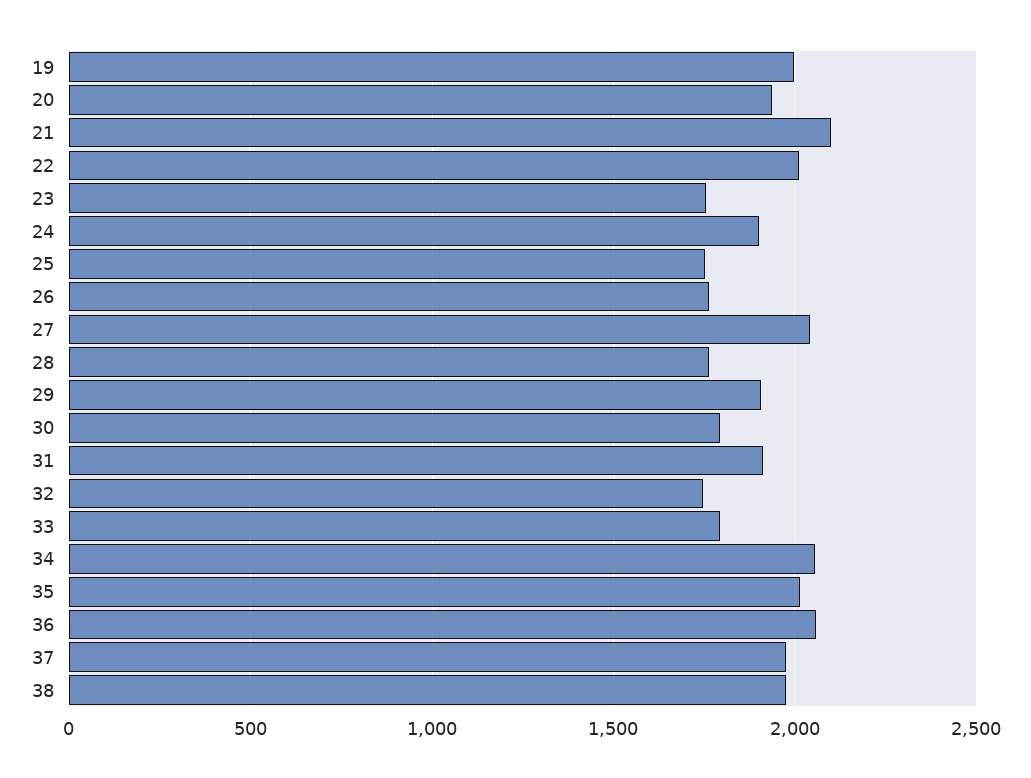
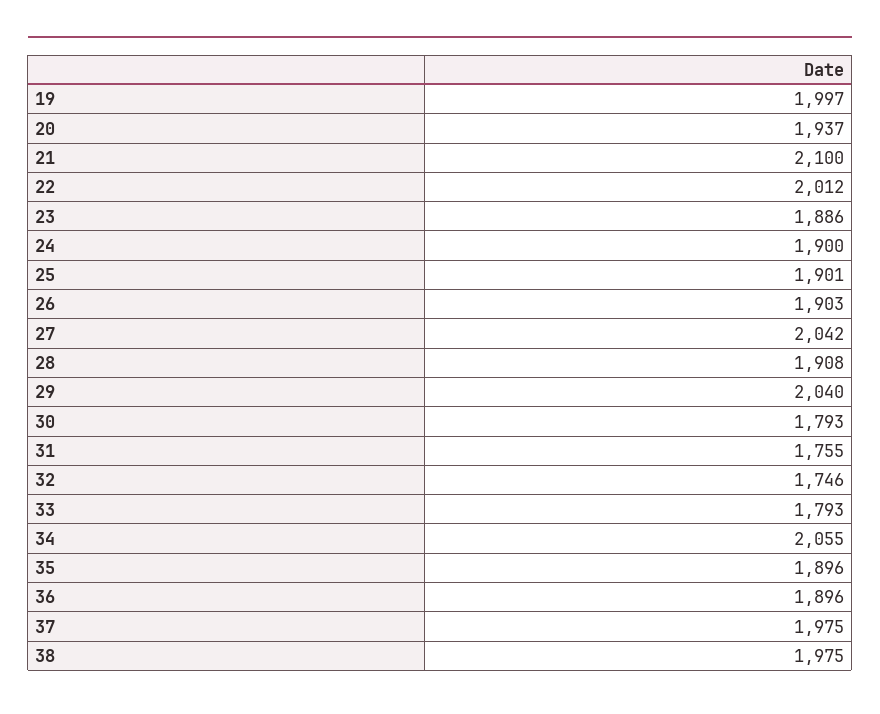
23: 1750 -> 1886
25: 1750 -> 1901
26: 1750 -> 1903
28: 1750 -> 1908
29: 1900 -> 2040
31: 1900 -> 1755
35: 2000 -> 1896
36: 2050 -> 1896

